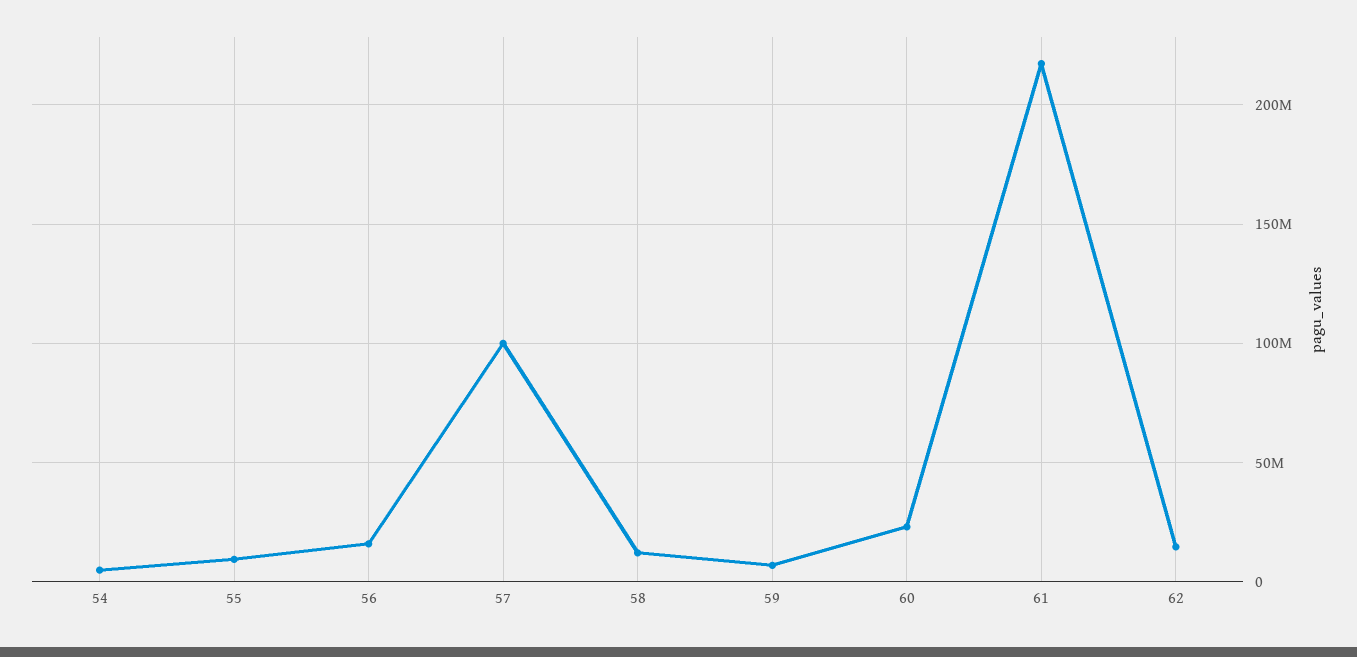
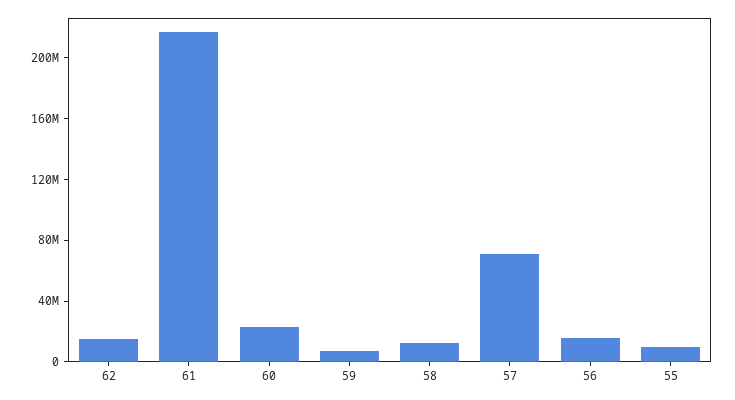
54: 5000000 -> none
57: 100000000 -> 70000000

